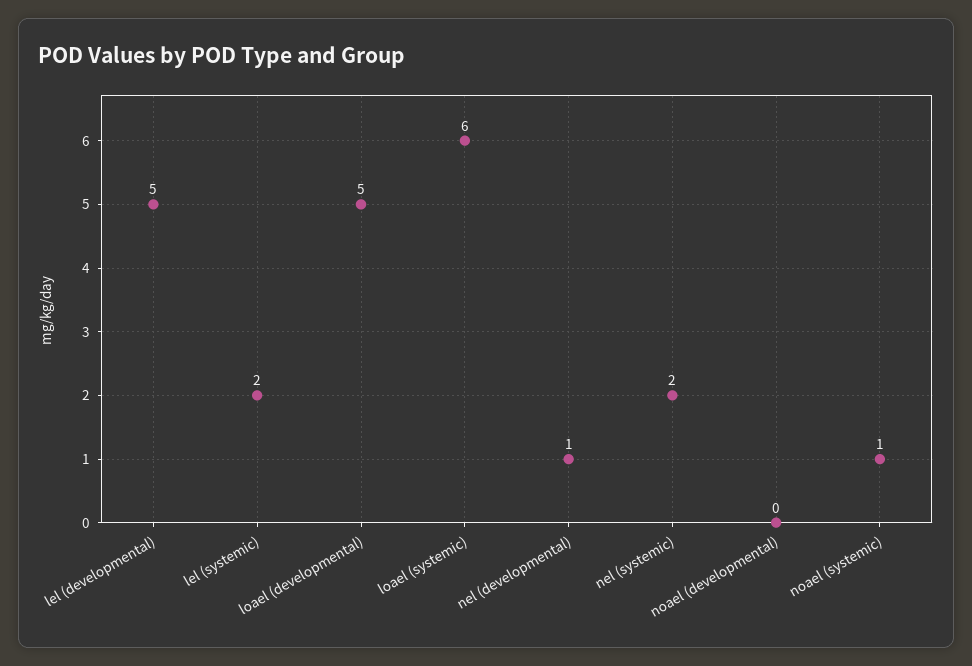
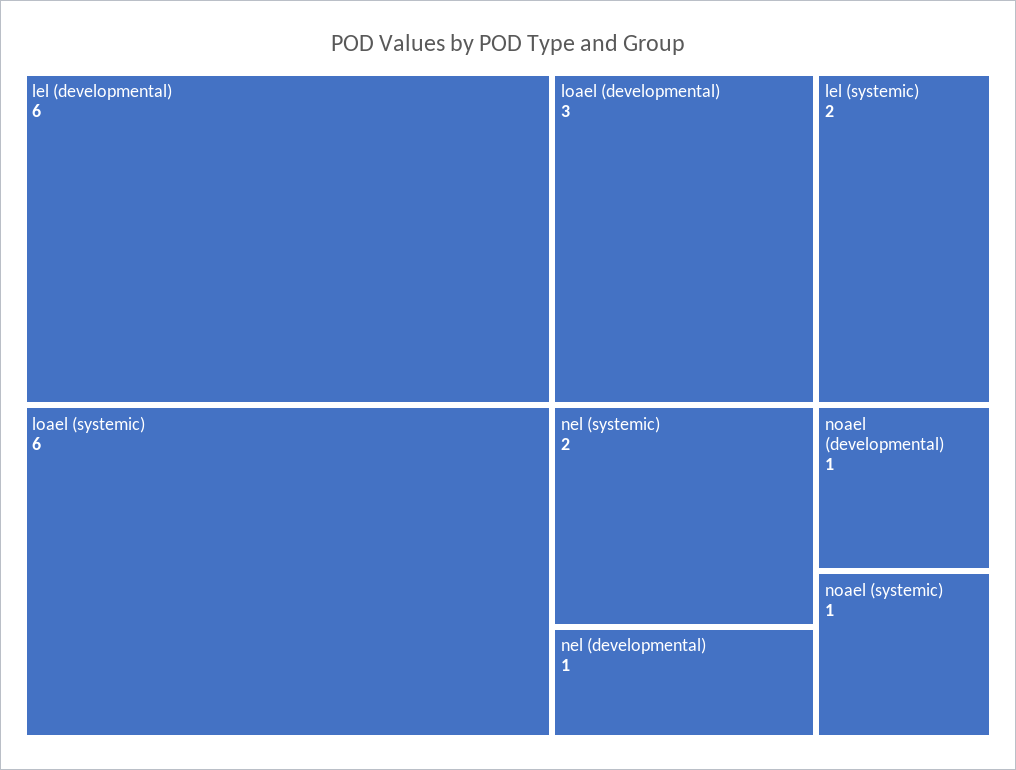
lel (developmental): 5 -> 6
loael (developmental): 5 -> 3
noael (developmental): 0 -> 1

